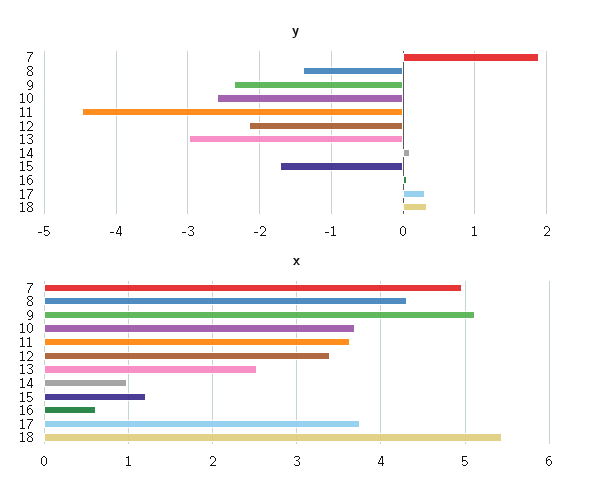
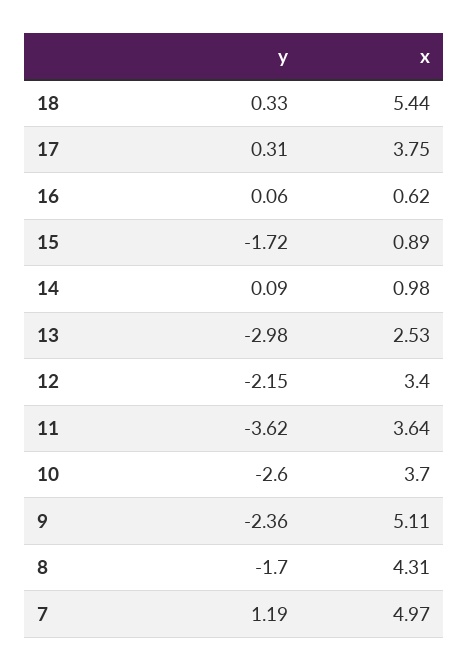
y, 7: 1.9 -> 1.19
y, 8: -1.4 -> -1.7
y, 11: -4.5 -> -3.62
x, 15: 1.2 -> 0.89

